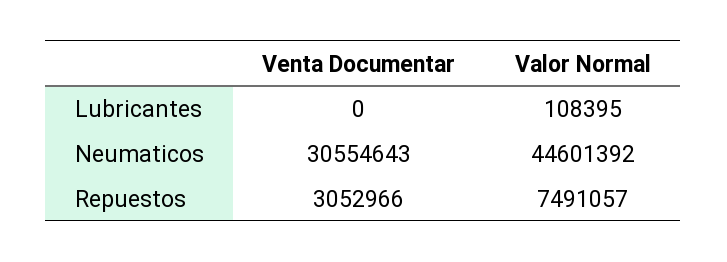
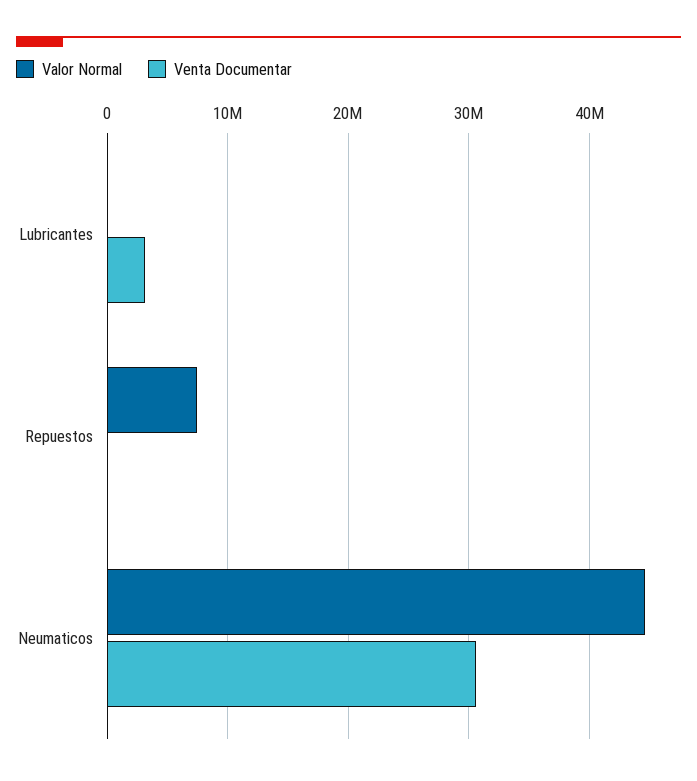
Venta Documentar, Lubricantes: 0 -> 3000000
Venta Documentar, Repuestos: 3052966 -> 0

